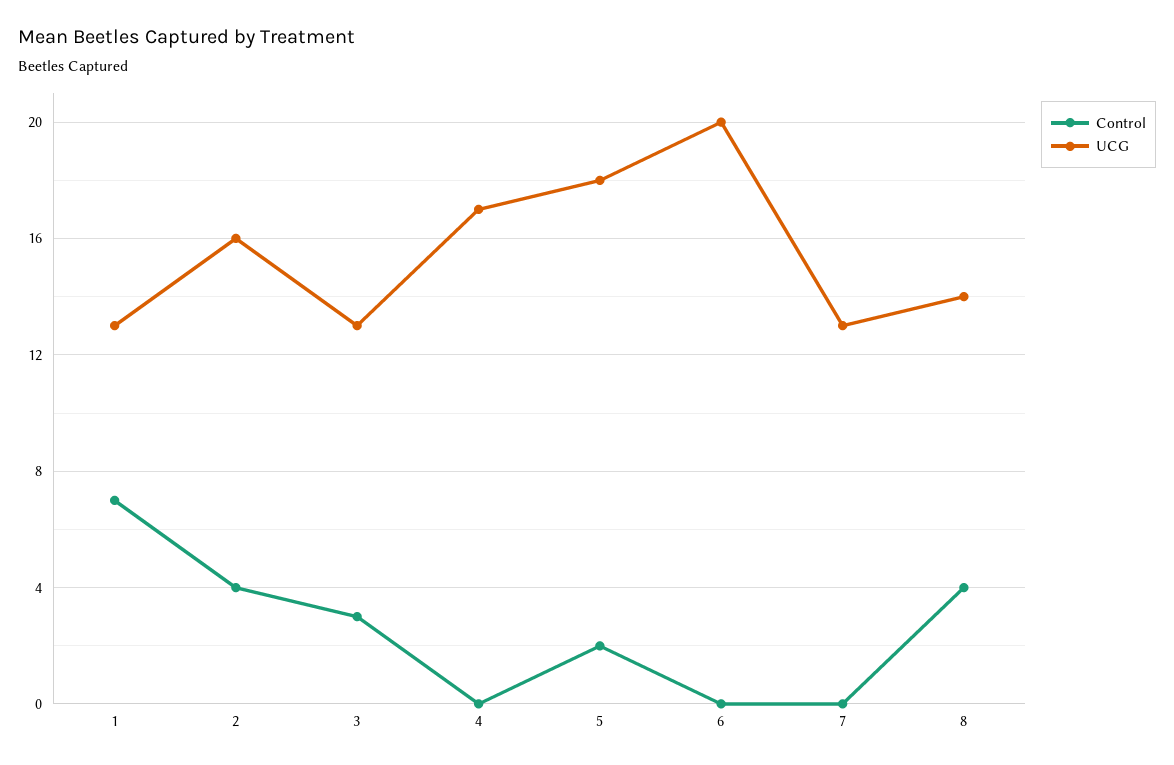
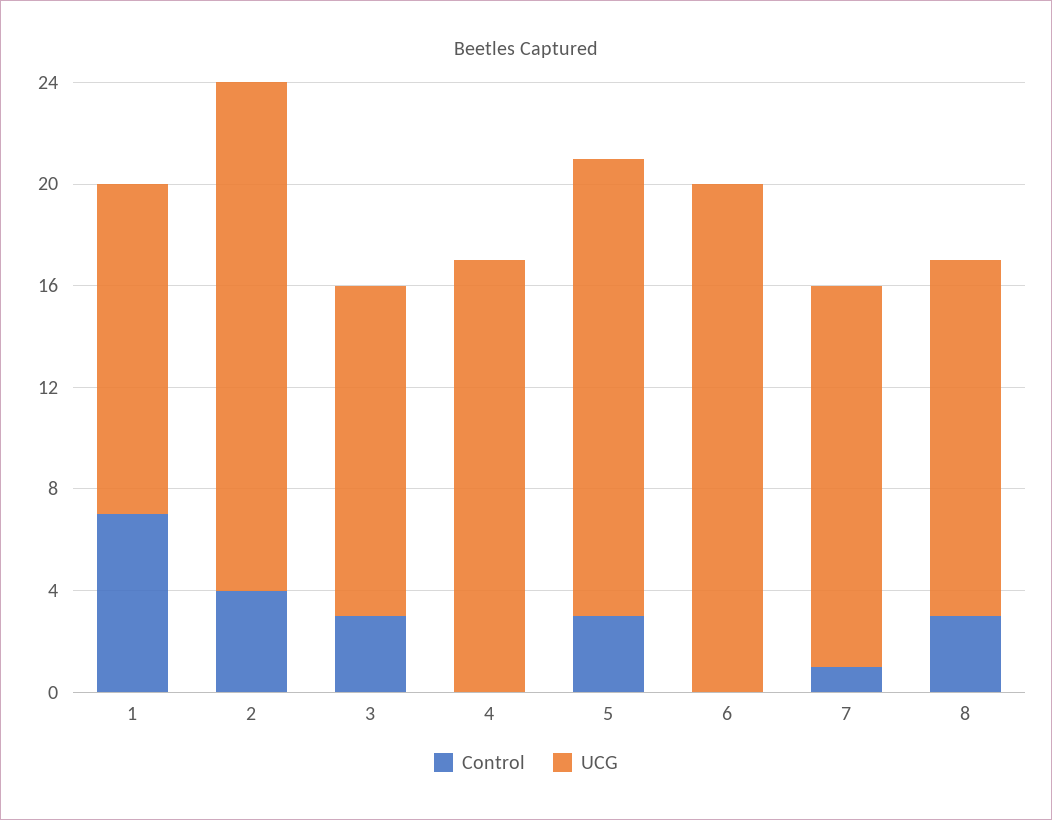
UCG, 2: 16 -> 20
Control, 5: 2 -> 3
Control, 7: 0 -> 1
UCG, 7: 13 -> 15
Control, 8: 4 -> 3

